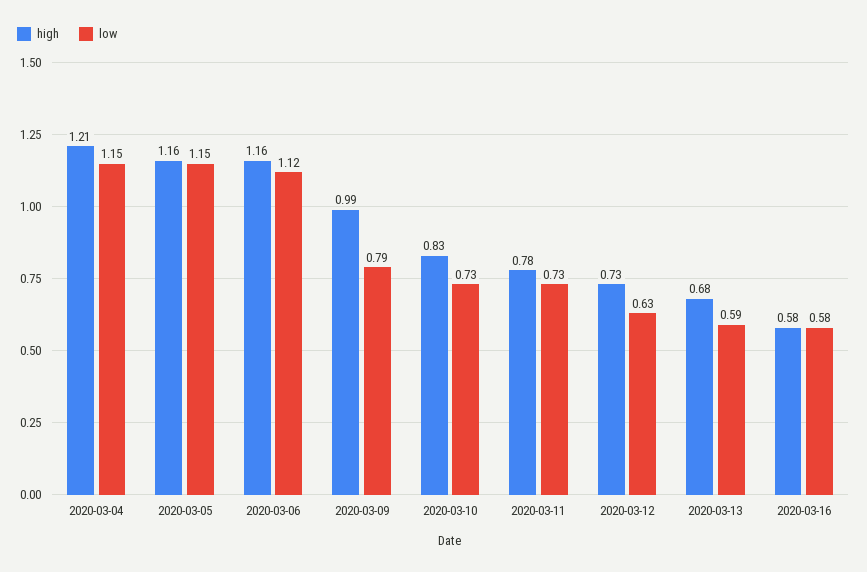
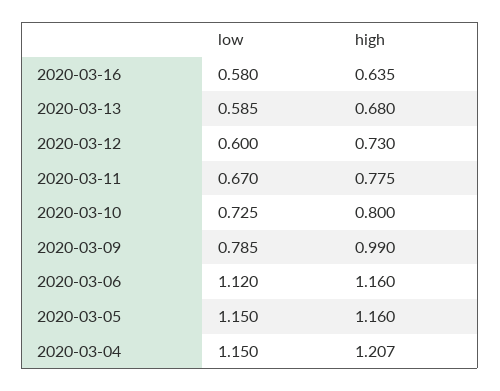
high, 2020-03-10: 0.83 -> 0.8
low, 2020-03-11: 0.73 -> 0.67
low, 2020-03-12: 0.63 -> 0.6
high, 2020-03-16: 0.58 -> 0.635

